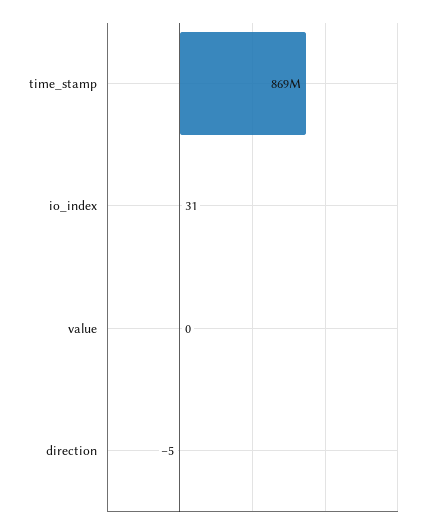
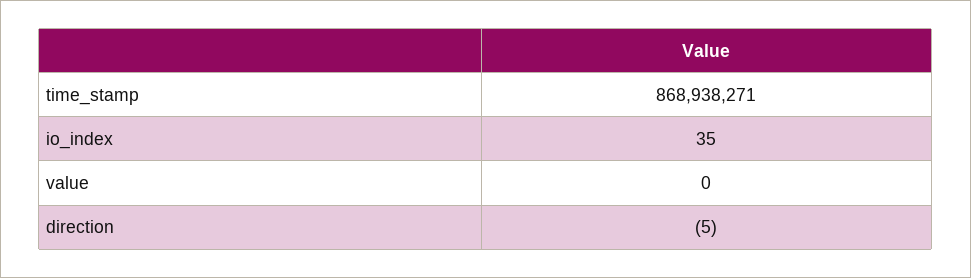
io_index: 31 -> 35

